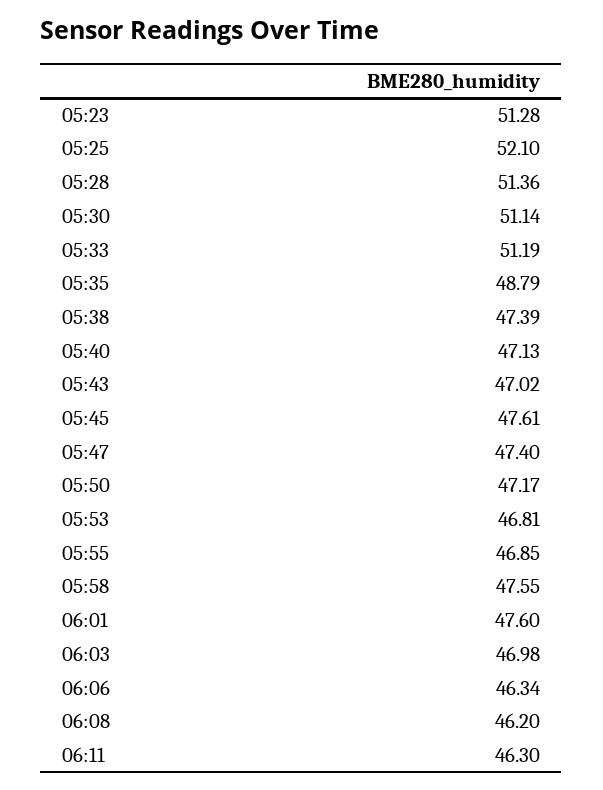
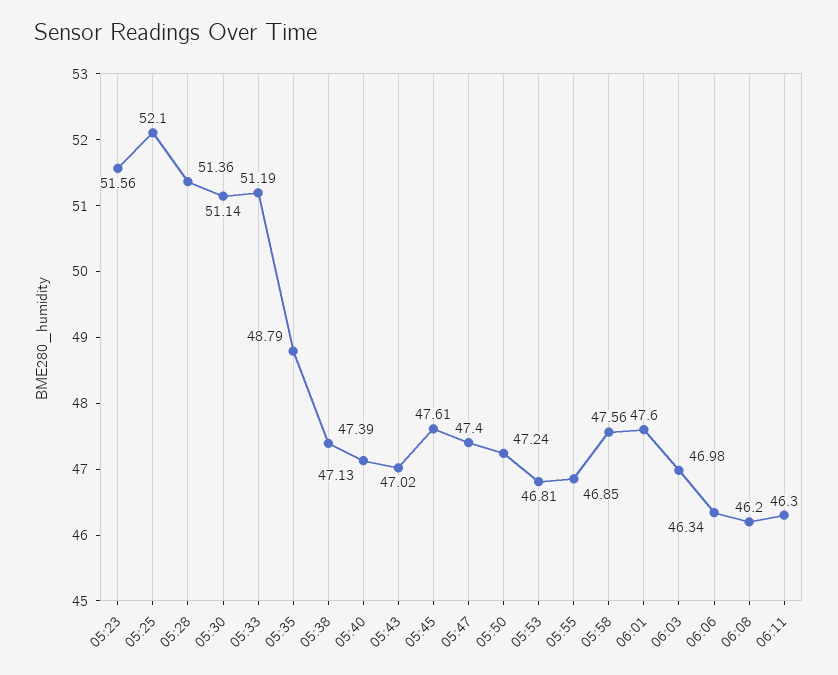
05:23: 51.28 -> 51.56
05:50: 47.17 -> 47.24
05:58: 47.55 -> 47.56

